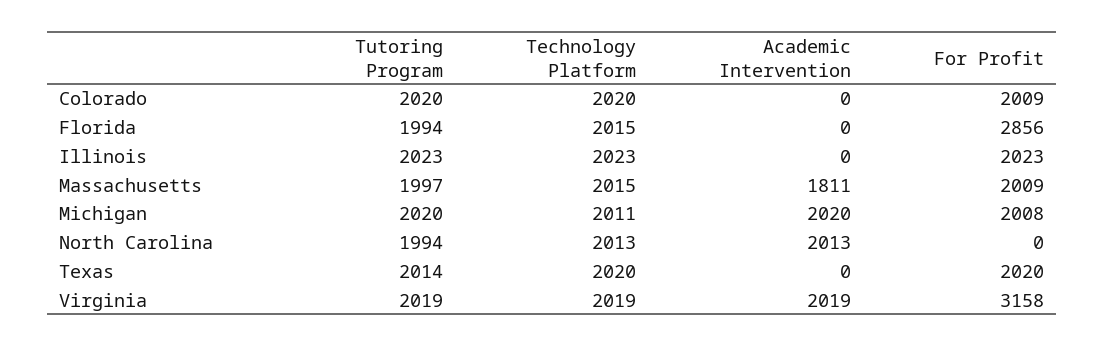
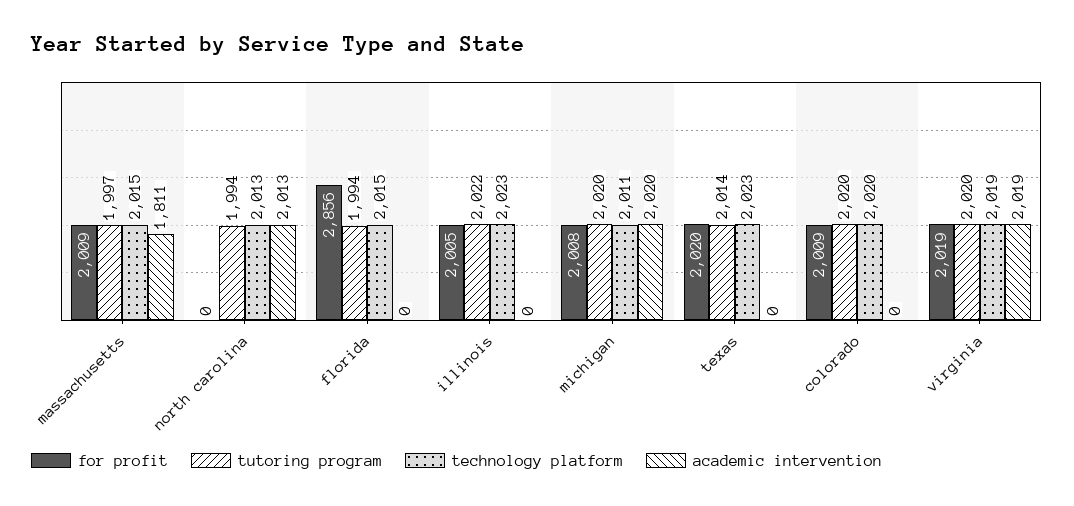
Tutoring Program, Illinois: 2023 -> 2022
For Profit, Illinois: 2023 -> 2005
Technology Platform, Texas: 2020 -> 2023
Tutoring Program, Virginia: 2019 -> 2020
For Profit, Virginia: 3158 -> 2019

